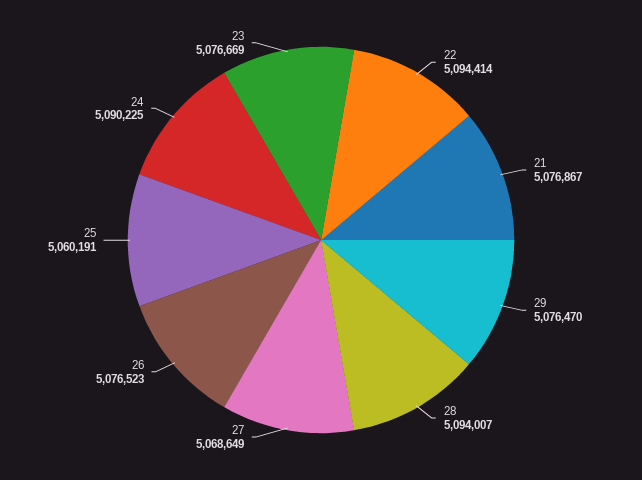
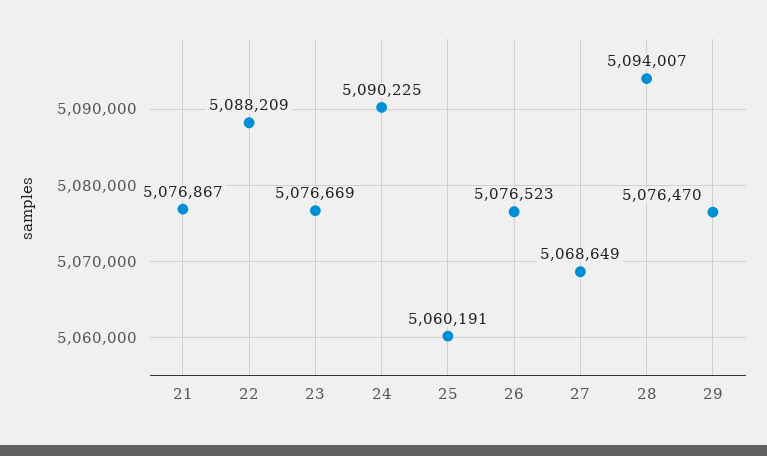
22: 5094414 -> 5088209

